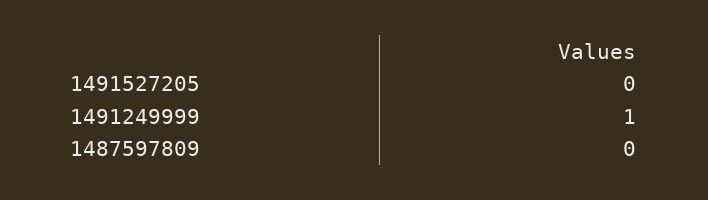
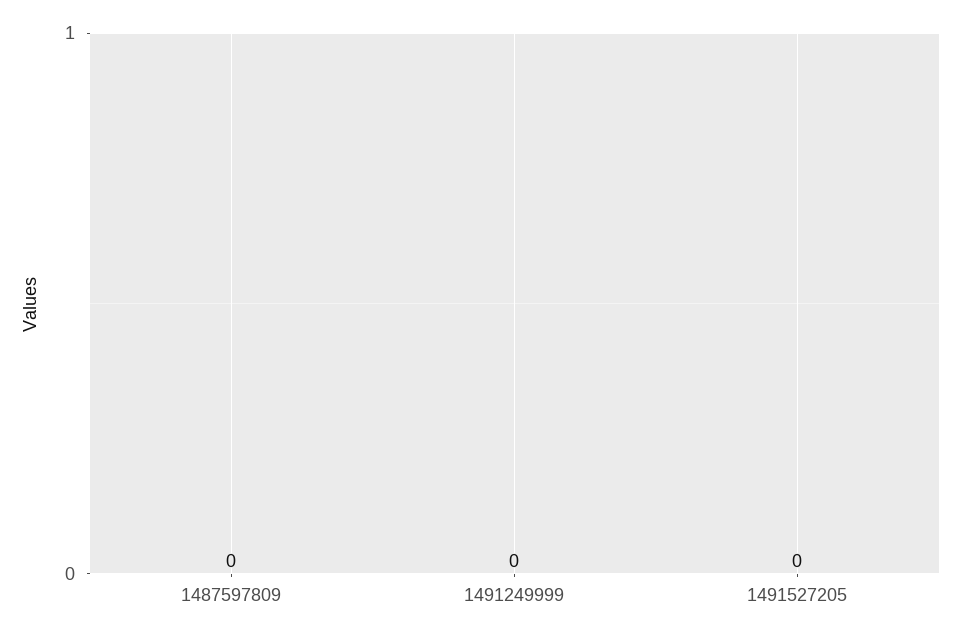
1491249999: 1 -> 0

